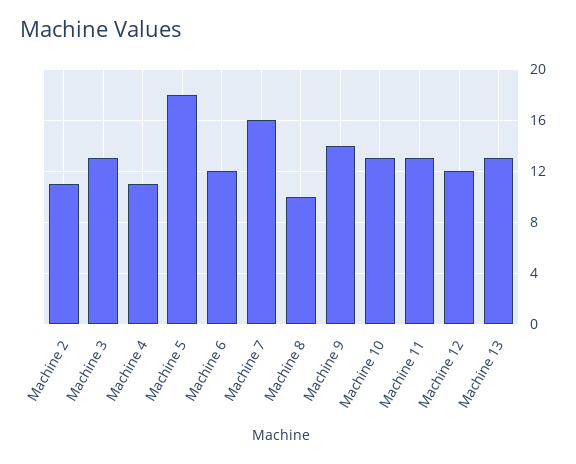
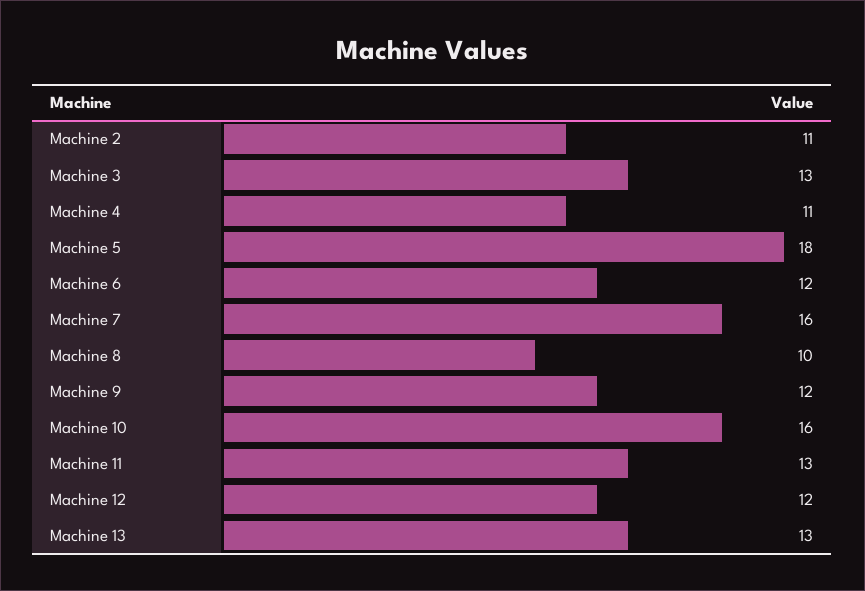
Machine 9: 14 -> 12
Machine 10: 13 -> 16

